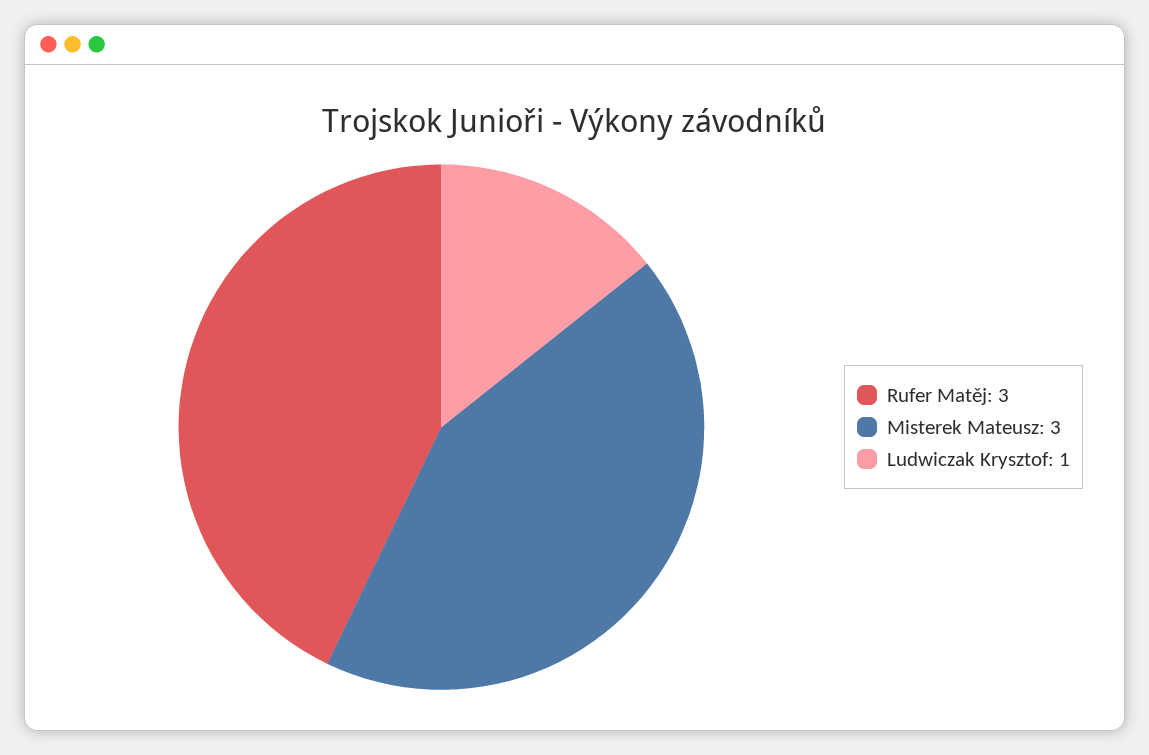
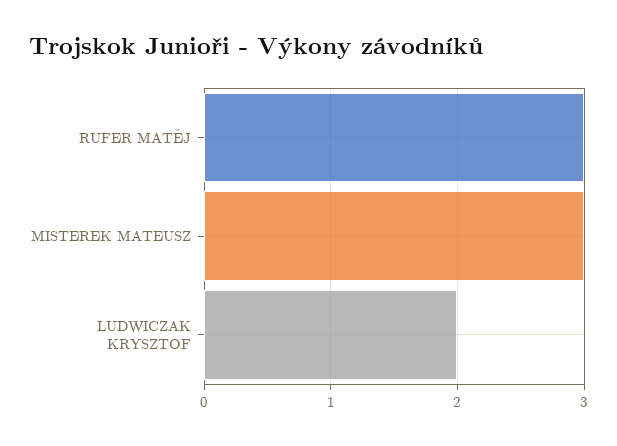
Ludwiczak Krysztof: 1 -> 2

